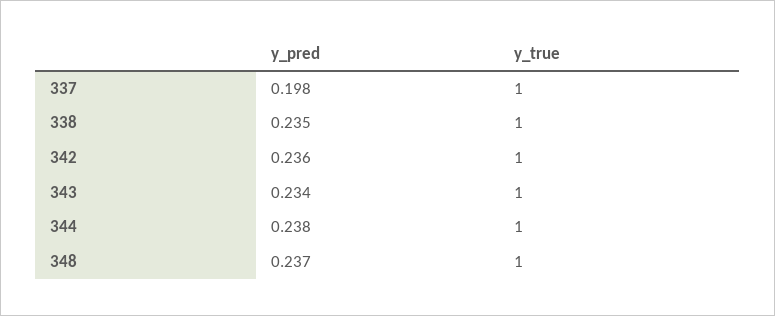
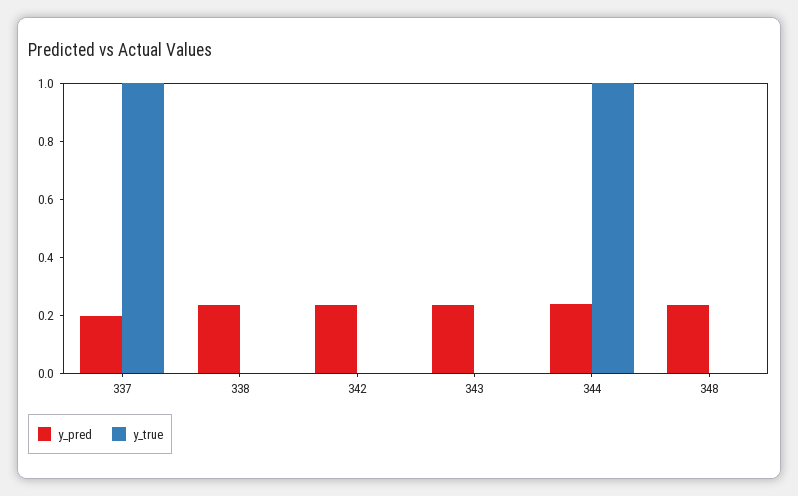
y_true, 338: 1 -> 0
y_true, 342: 1 -> 0
y_true, 343: 1 -> 0
y_true, 348: 1 -> 0

